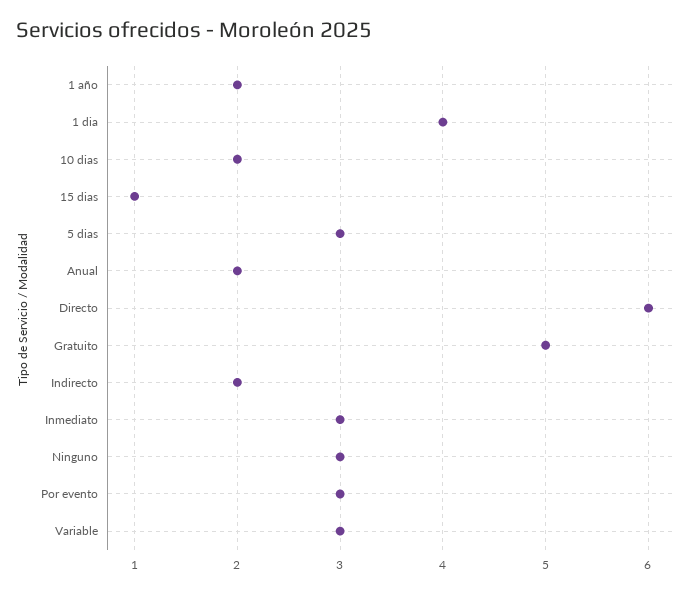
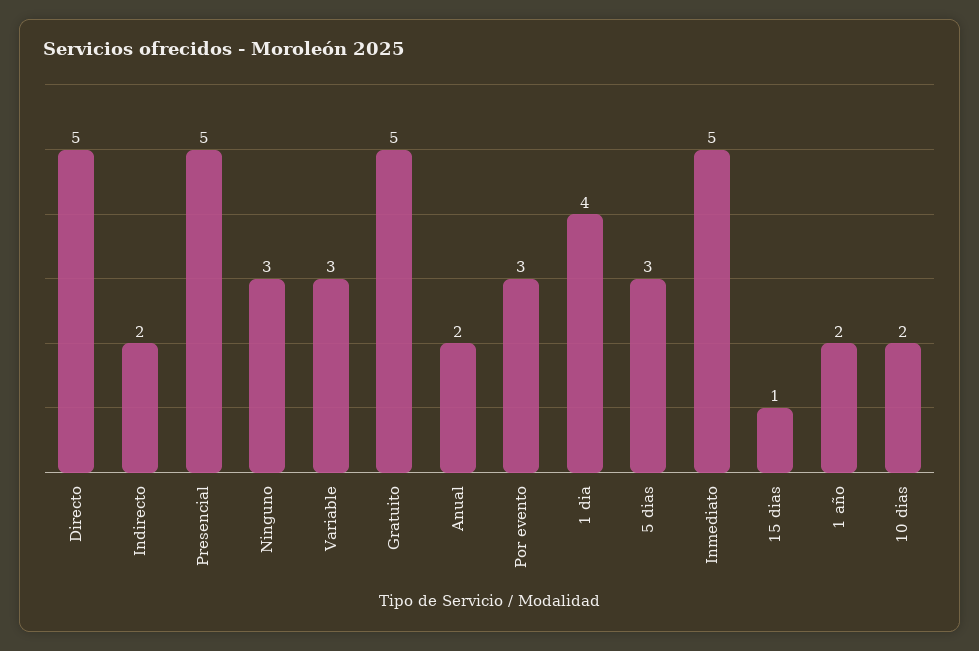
Directo: 6 -> 5
Inmediato: 3 -> 5
Presencial: none -> 5

